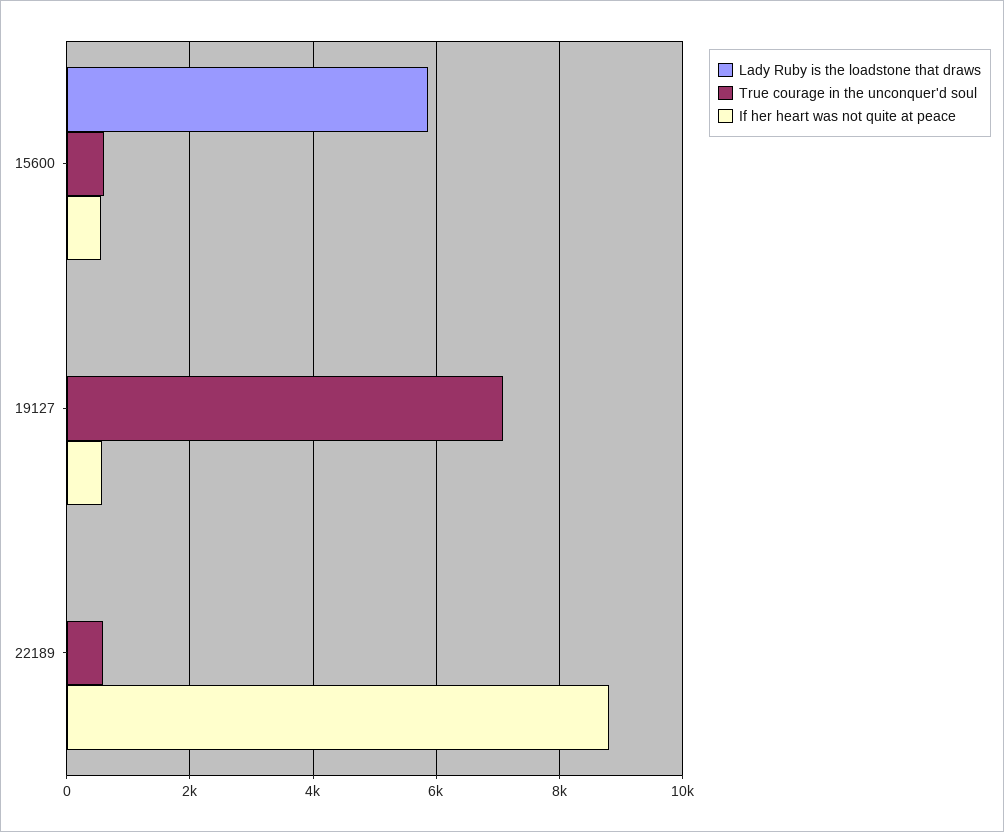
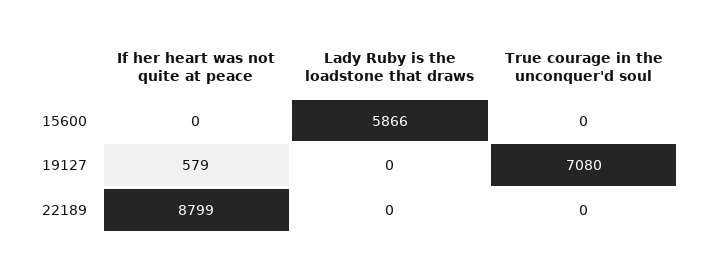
True courage in the unconquer'd soul, 15600: 600 -> 0
If her heart was not quite at peace, 15600: 600 -> 0
True courage in the unconquer'd soul, 22189: 600 -> 0

